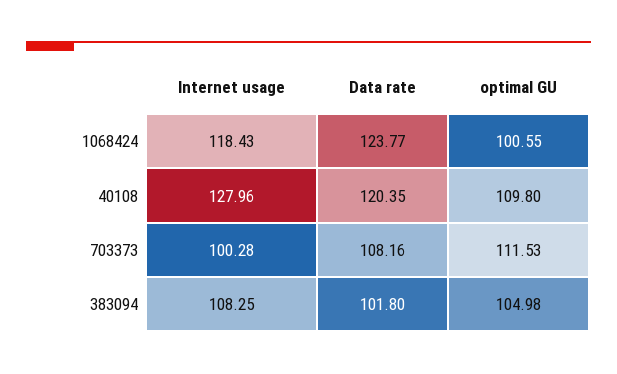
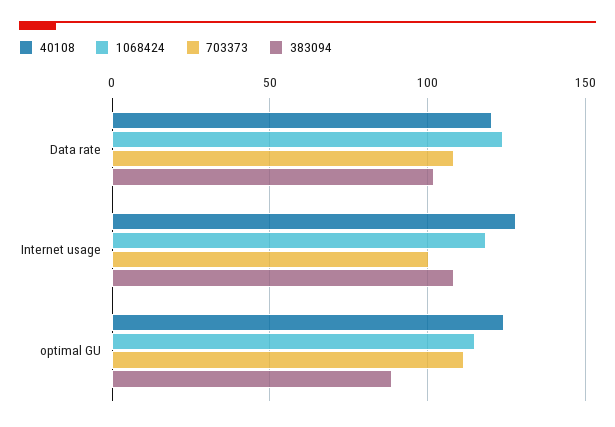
1068424, optimal GU: 100.55 -> 115
40108, optimal GU: 109.8 -> 125
383094, optimal GU: 104.98 -> 90

